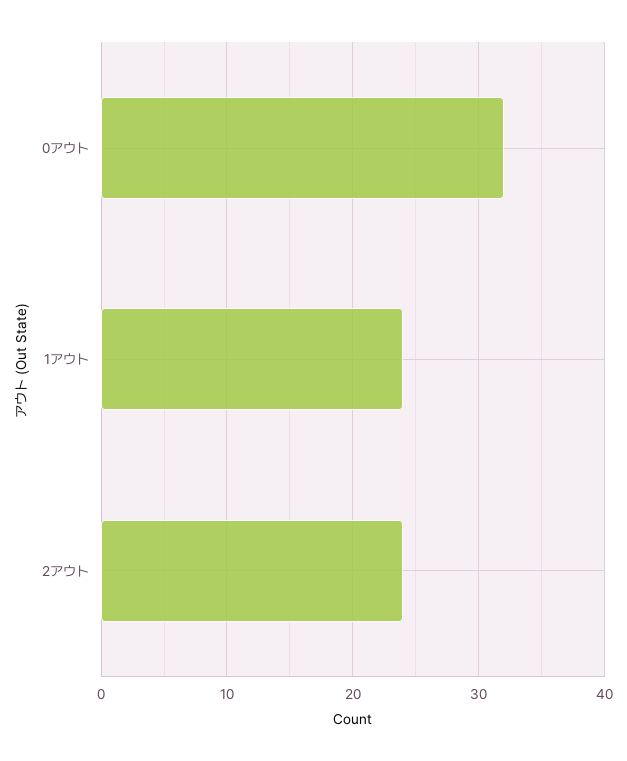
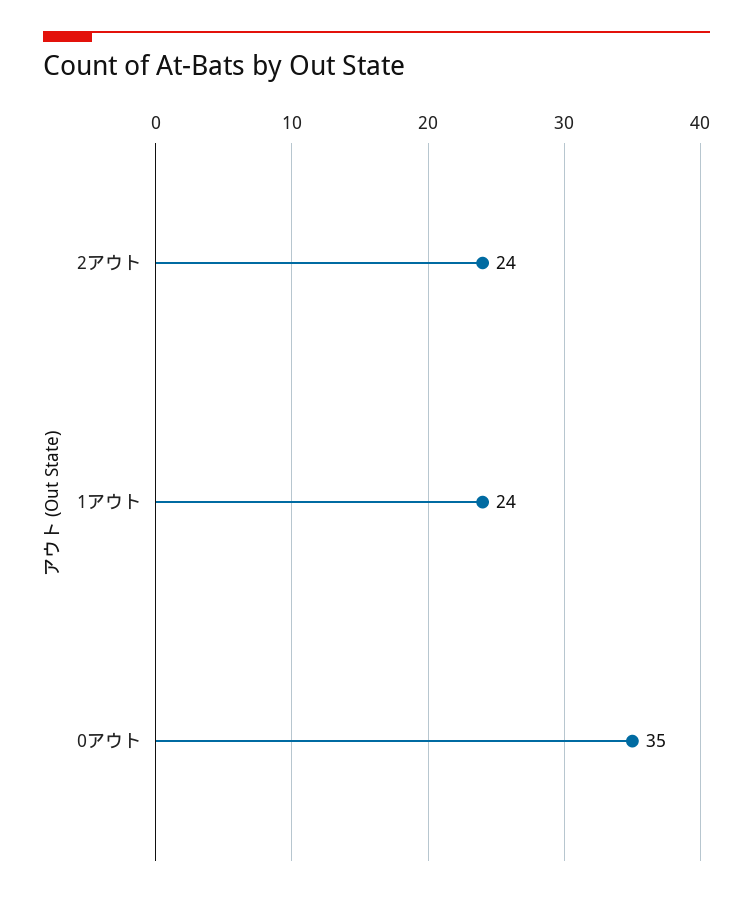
0アウト: 32 -> 35

